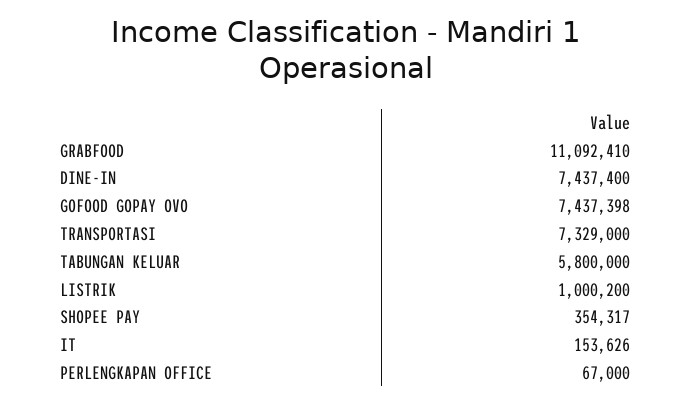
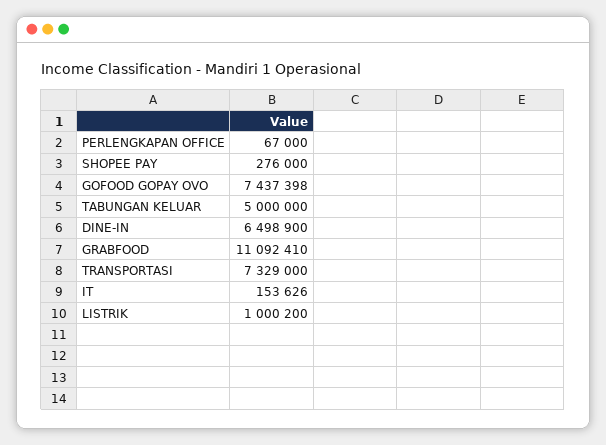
DINE-IN: 7437400 -> 6498900
TABUNGAN KELUAR: 5800000 -> 5000000
SHOPEE PAY: 354317 -> 276000

